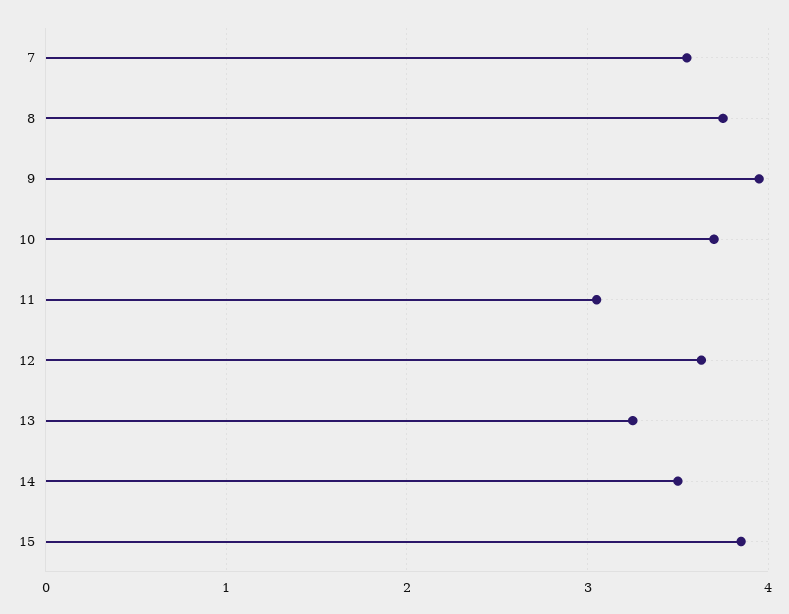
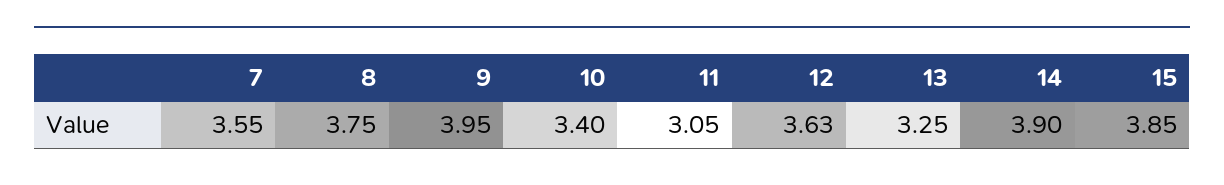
10: 3.7 -> 3.4
14: 3.5 -> 3.9

